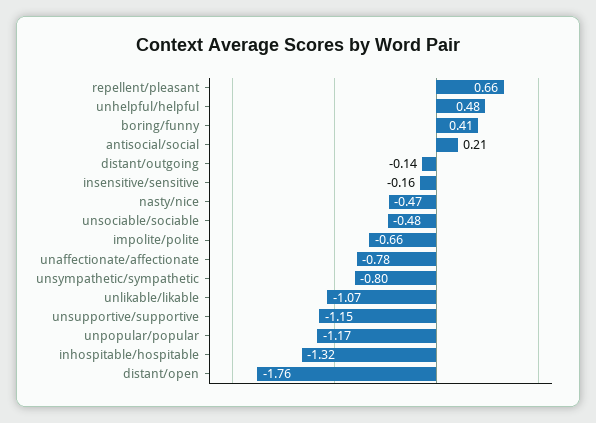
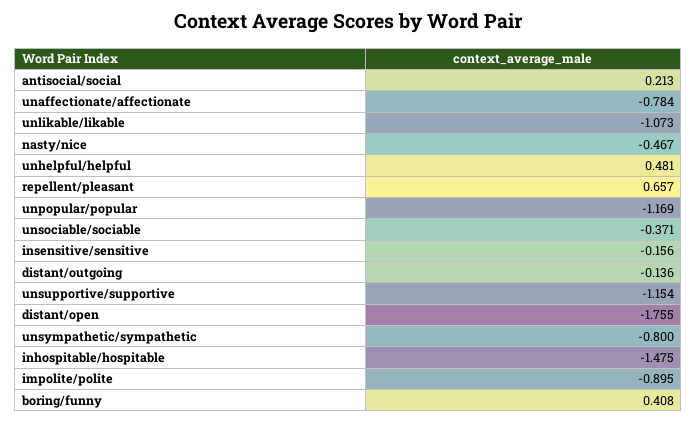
unsociable/sociable: -0.48 -> -0.371
impolite/polite: -0.66 -> -0.895
inhospitable/hospitable: -1.32 -> -1.475

